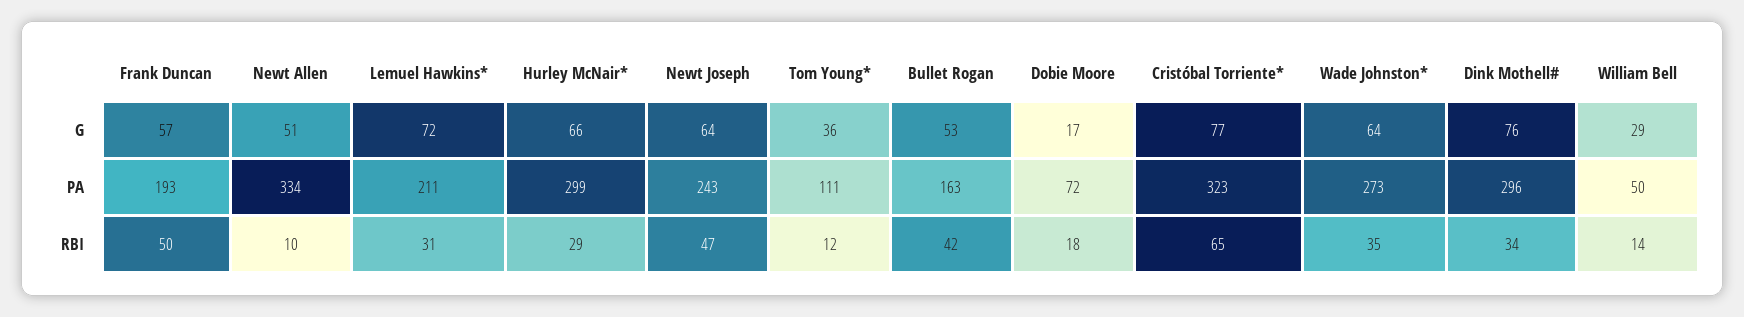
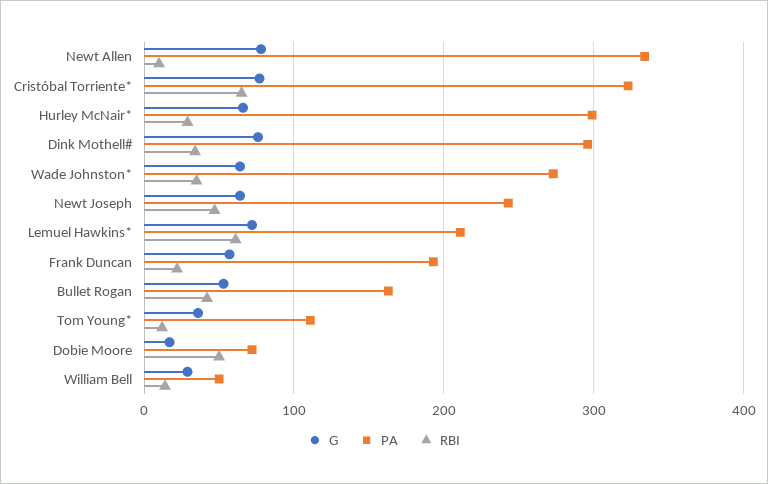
G, Newt Allen: 51 -> 80
RBI, Frank Duncan: 50 -> 20
RBI, Lemuel Hawkins*: 31 -> 60
RBI, Dobie Moore: 18 -> 50

